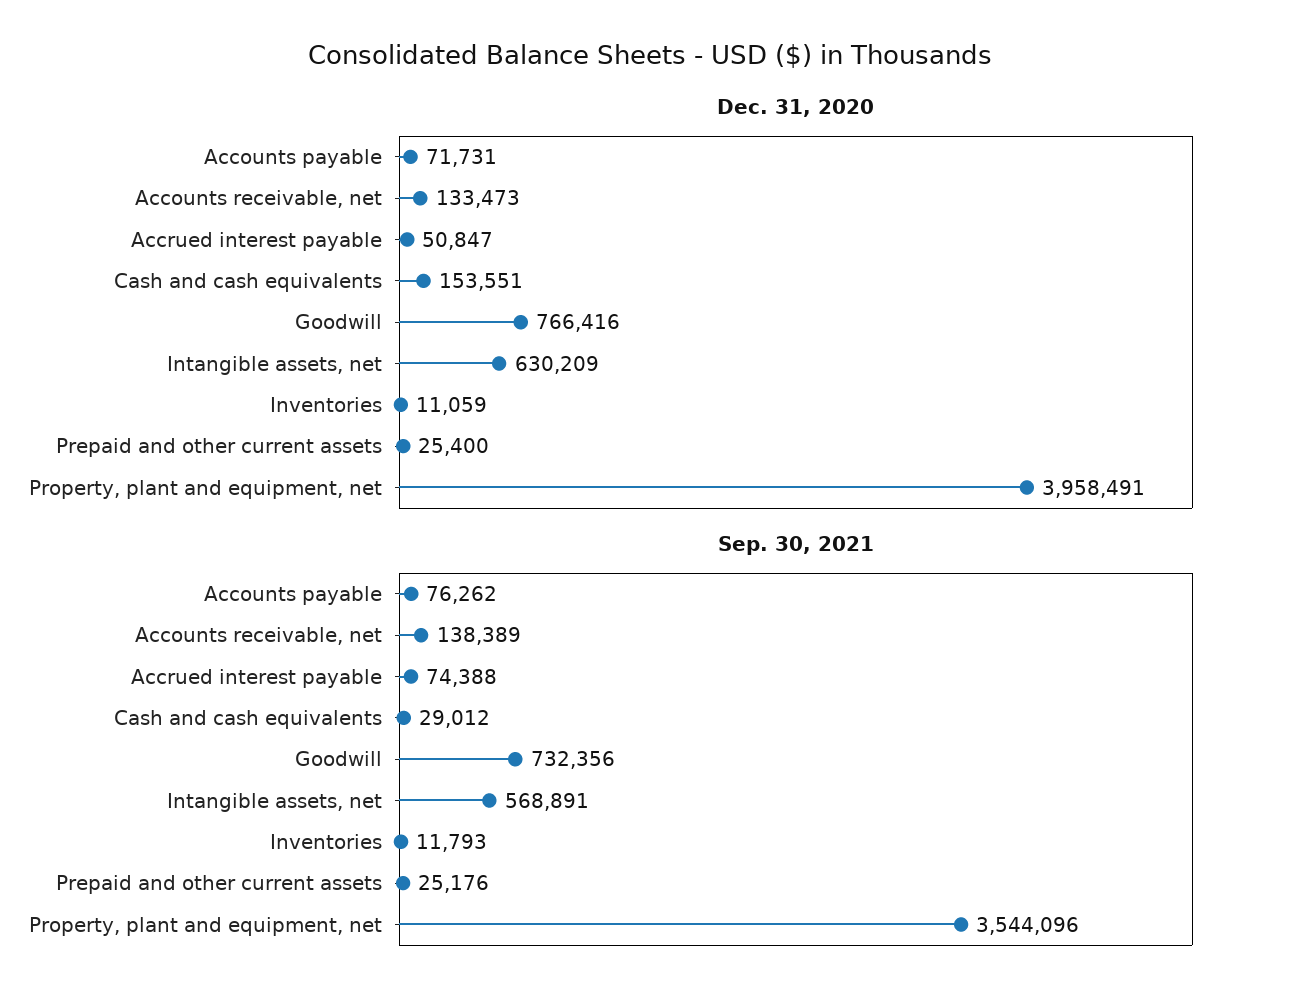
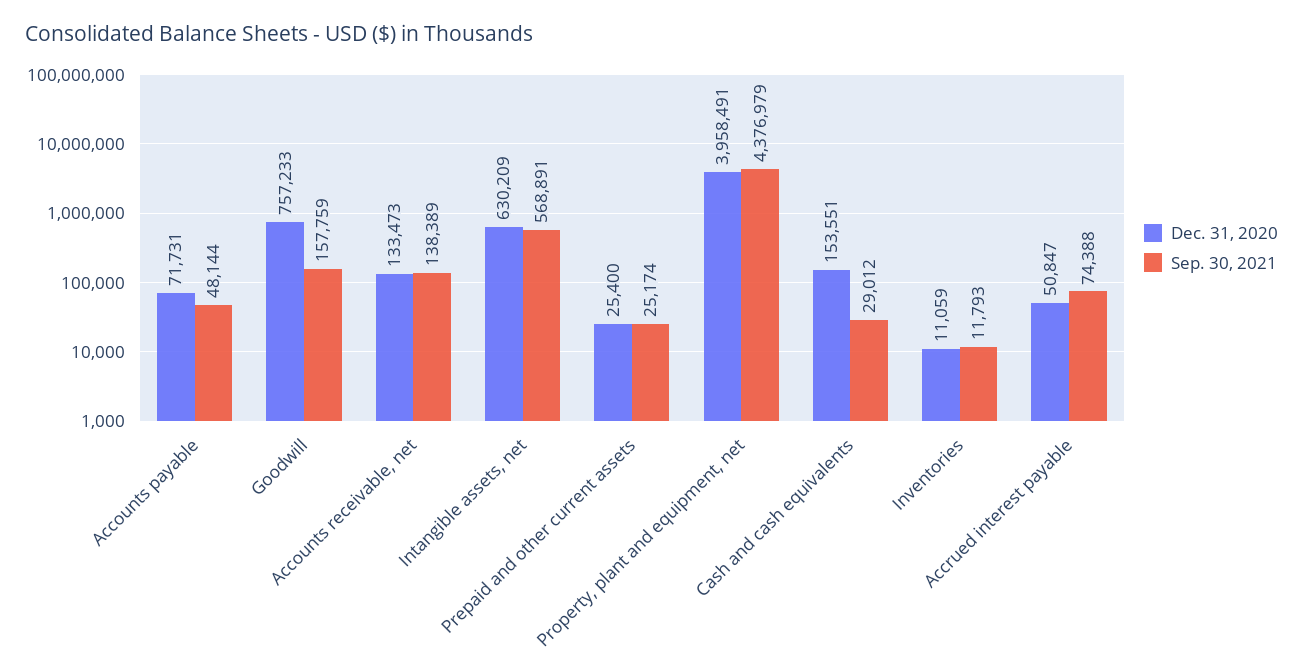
Dec. 31, 2020, Goodwill: 766416 -> 757233
Sep. 30, 2021, Accounts payable: 76262 -> 48144
Sep. 30, 2021, Goodwill: 732356 -> 157759
Sep. 30, 2021, Prepaid and other current assets: 25176 -> 25174
Sep. 30, 2021, Property, plant and equipment, net: 3544096 -> 4376979

